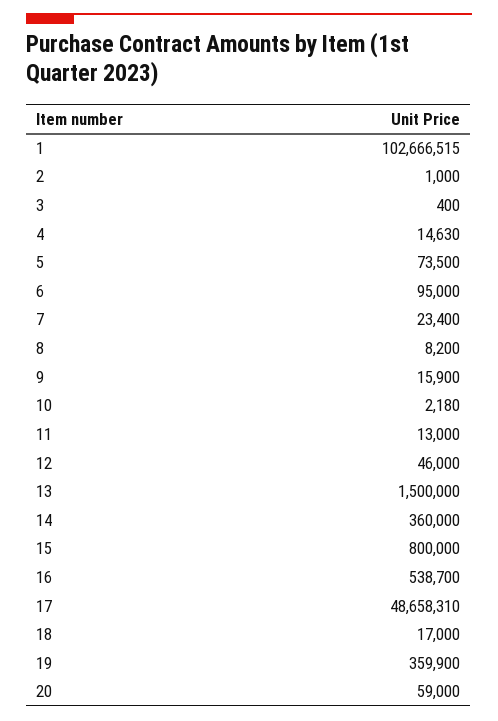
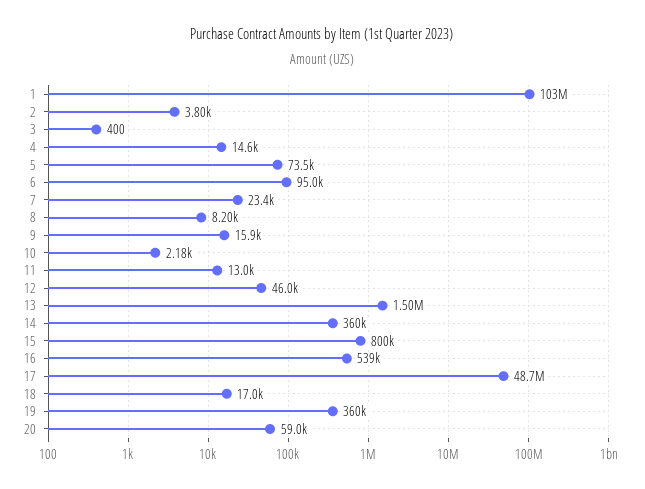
2: 1000 -> 3800

